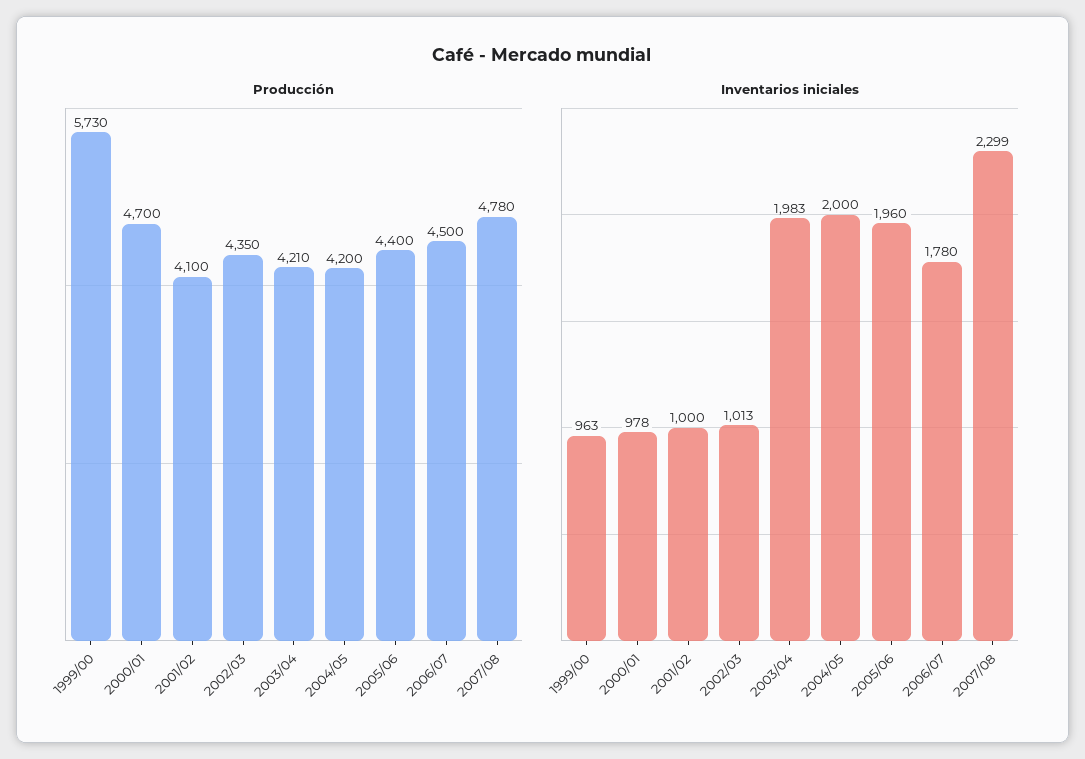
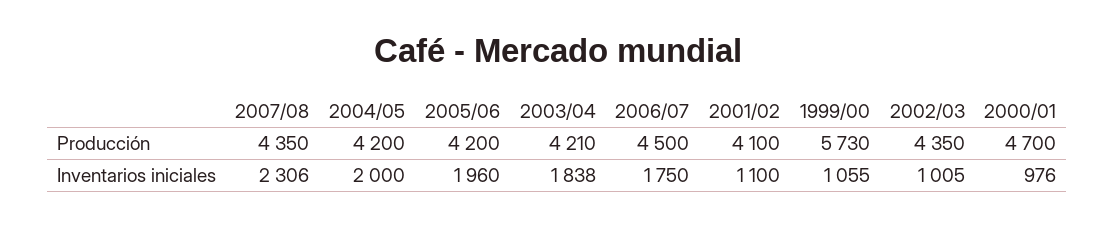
Producción, 2005/06: 4400 -> 4200
Producción, 2007/08: 4780 -> 4350
Inventarios iniciales, 1999/00: 963 -> 1055
Inventarios iniciales, 2000/01: 978 -> 976
Inventarios iniciales, 2001/02: 1000 -> 1100
Inventarios iniciales, 2002/03: 1013 -> 1005
Inventarios iniciales, 2003/04: 1983 -> 1838
Inventarios iniciales, 2006/07: 1780 -> 1750
Inventarios iniciales, 2007/08: 2299 -> 2306

